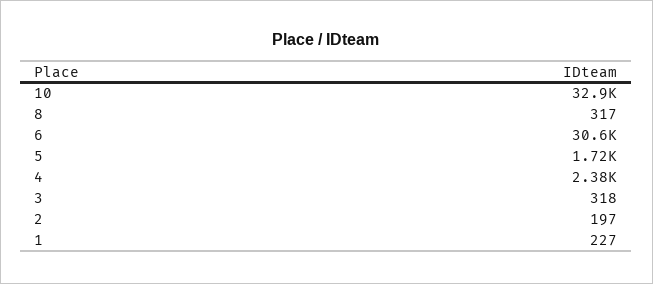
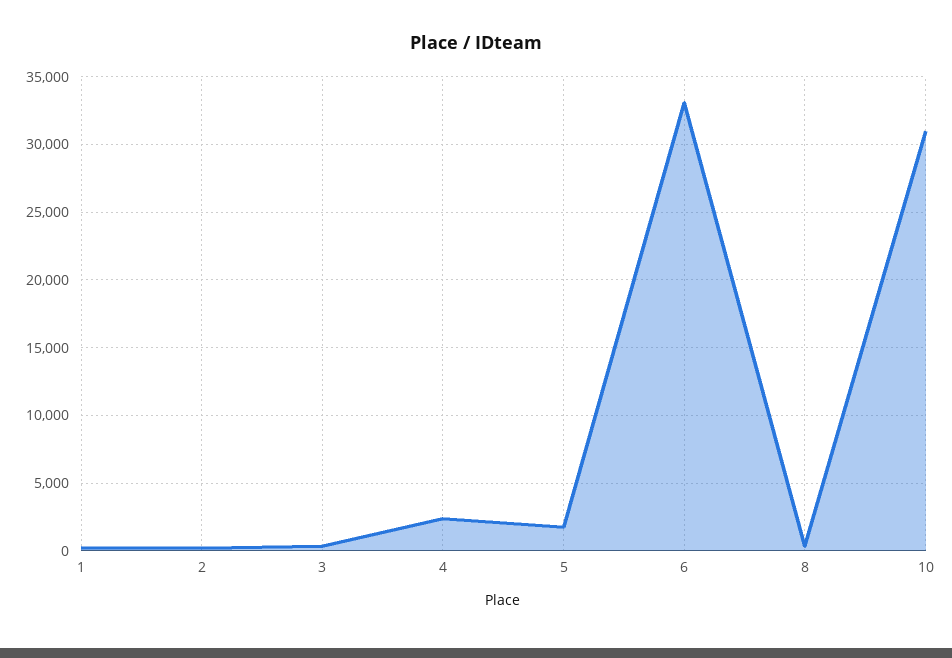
10: 32900 -> 31000
6: 30600 -> 33000

